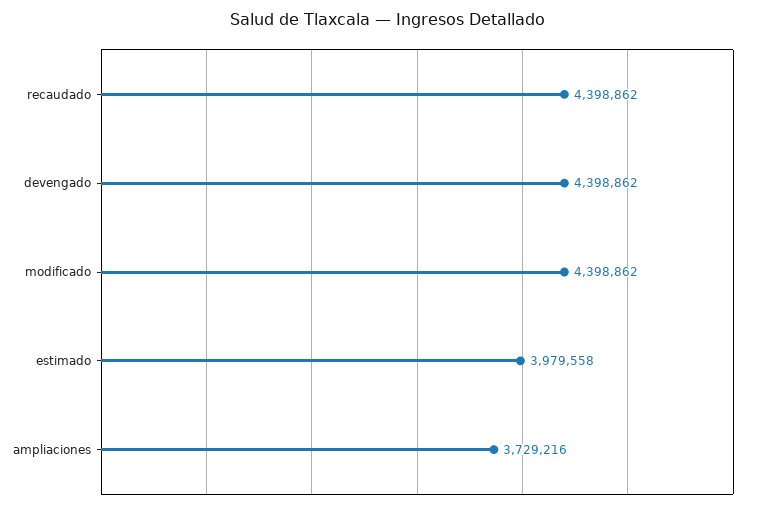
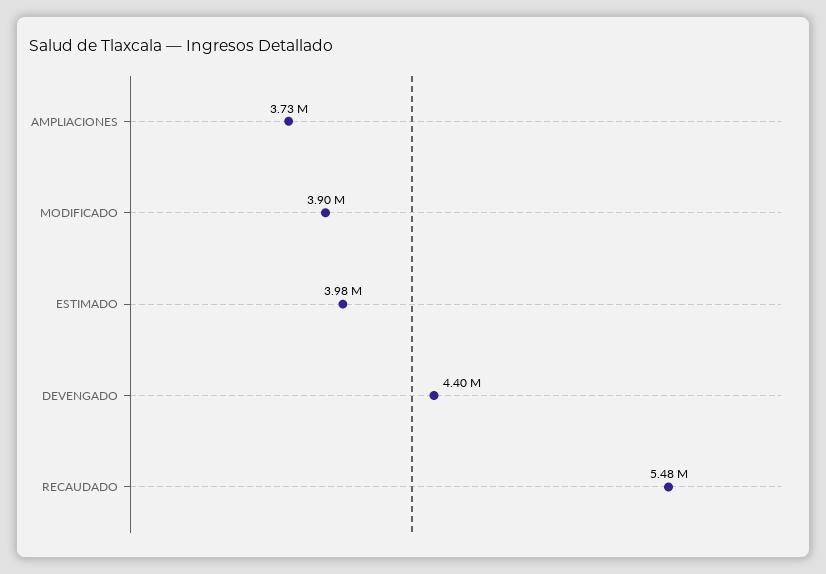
recaudado: 4398862 -> 5480000
modificado: 4398862 -> 3900000

